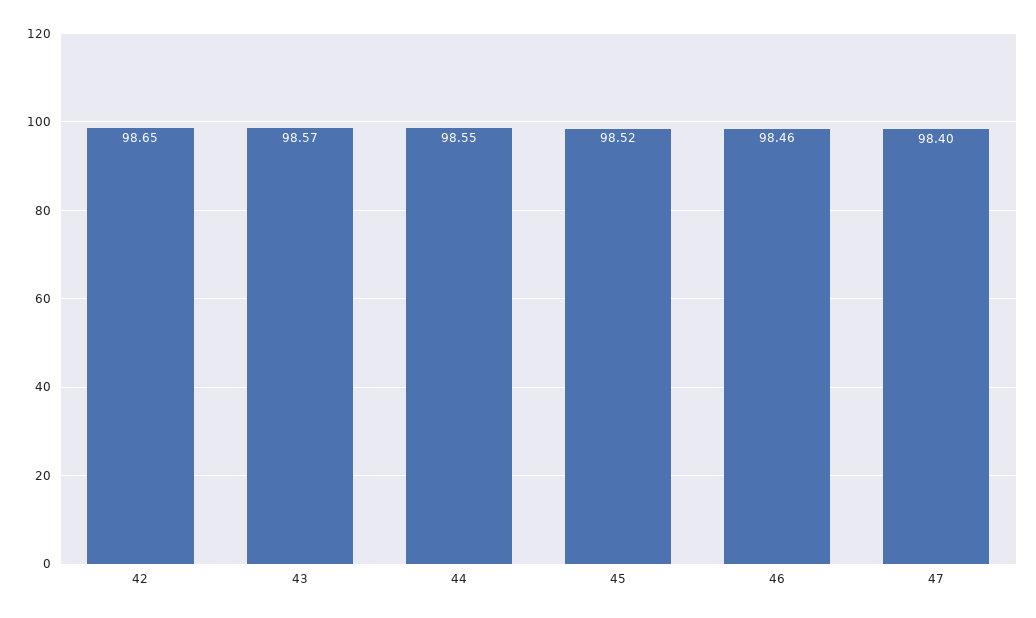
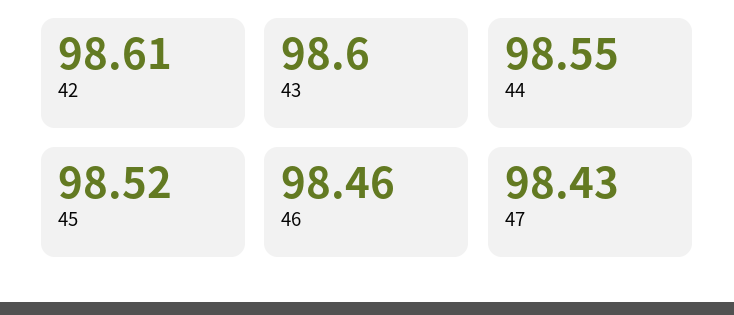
42: 98.65 -> 98.61
43: 98.57 -> 98.6
47: 98.4 -> 98.43

